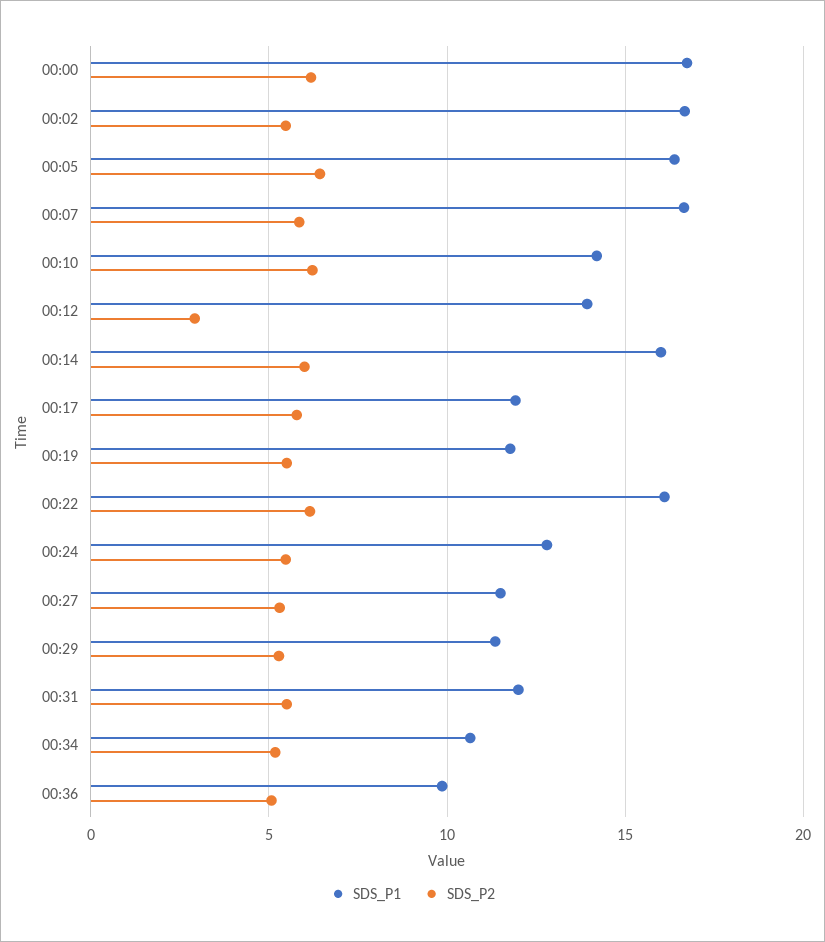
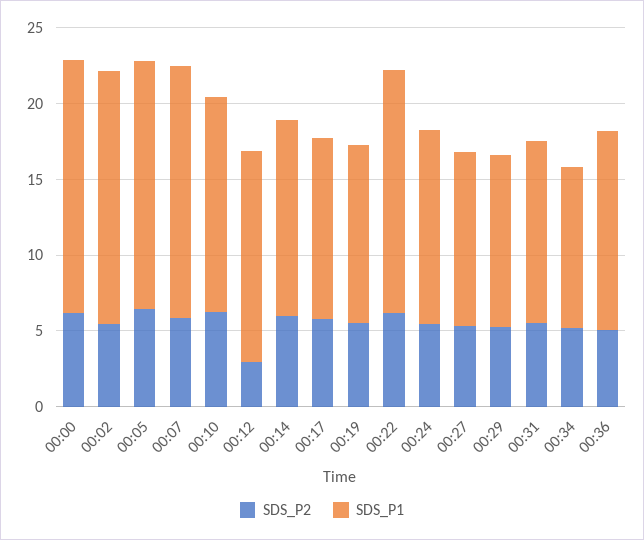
SDS_P1, 00:14: 16 -> 13
SDS_P1, 00:36: 10 -> 13

